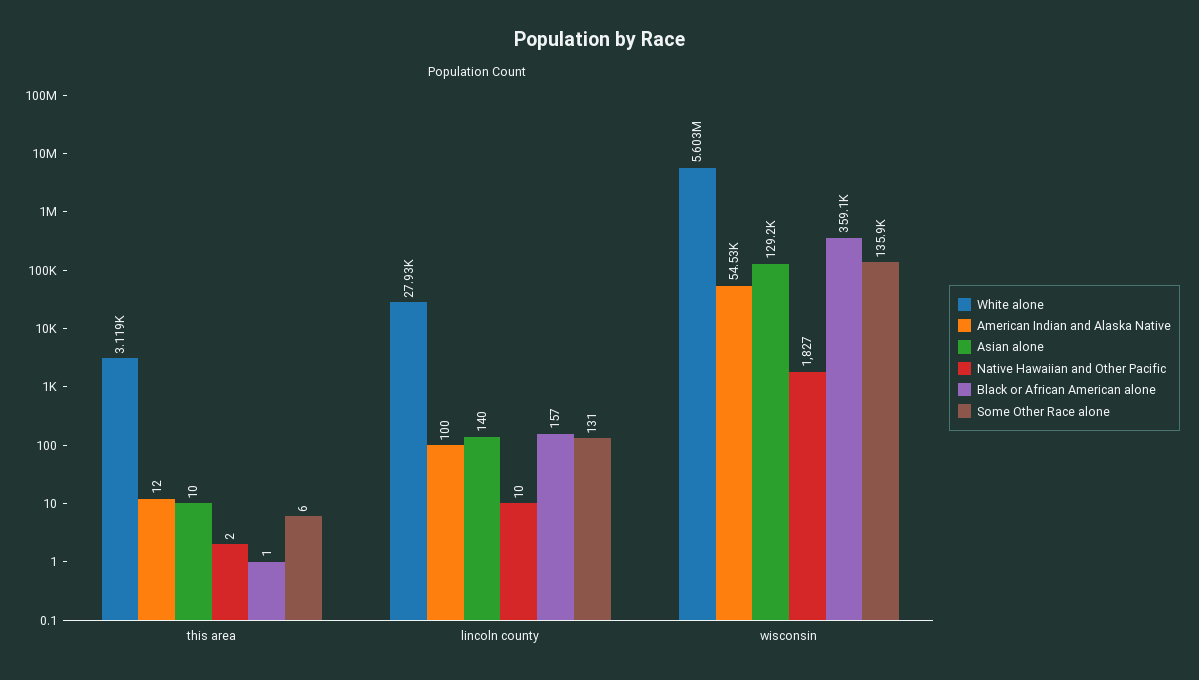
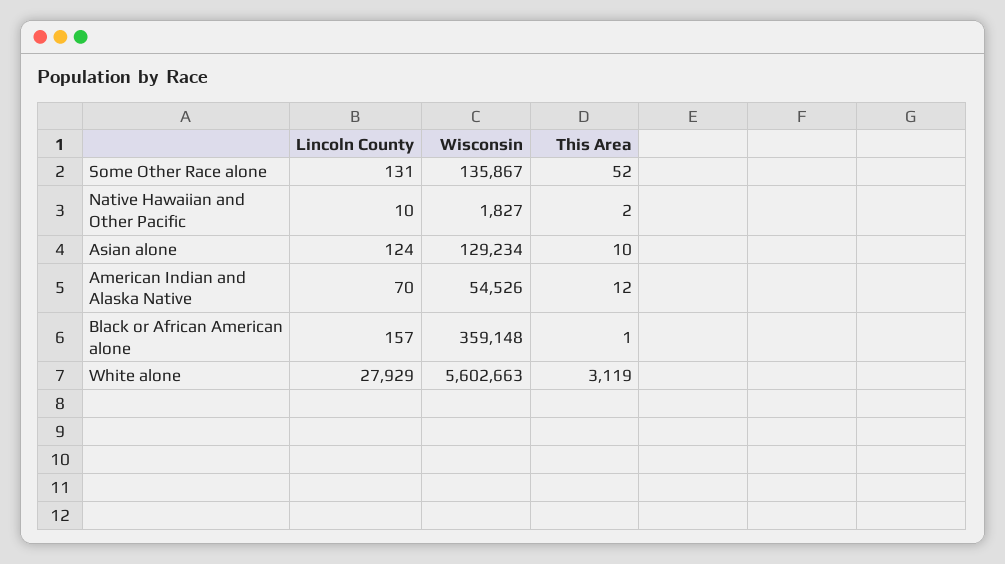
Some Other Race alone, this area: 6 -> 52
American Indian and Alaska Native, lincoln county: 100 -> 70
Asian alone, lincoln county: 140 -> 124

